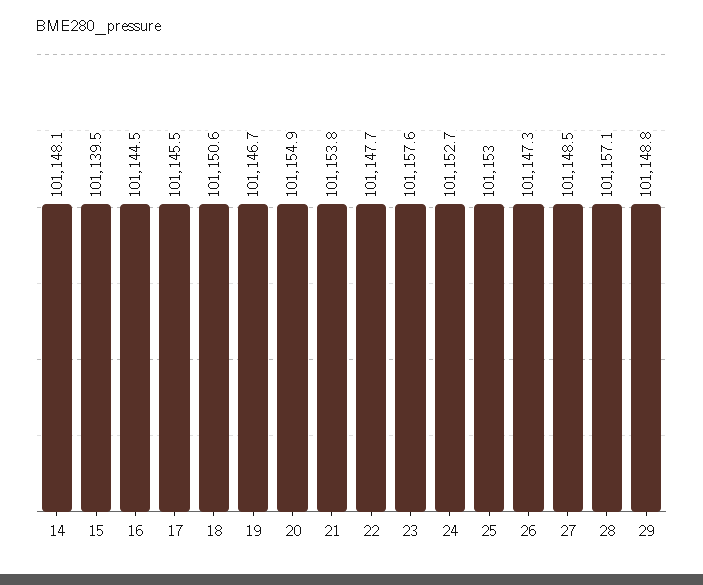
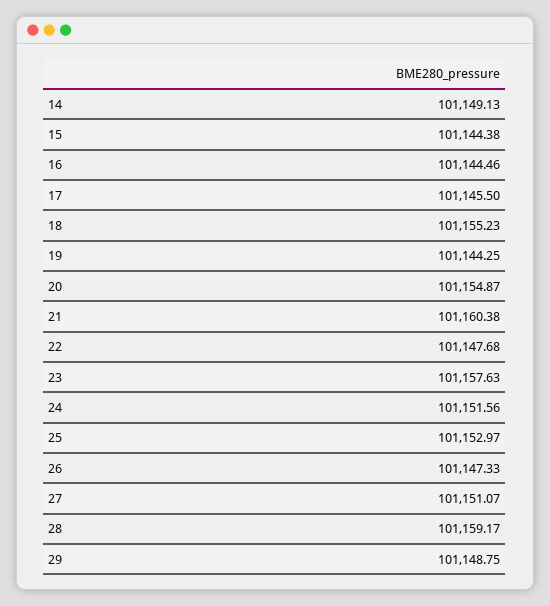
14: 101148.1 -> 101149.13
15: 101139.5 -> 101144.38
18: 101150.6 -> 101155.23
19: 101146.7 -> 101144.25
21: 101153.8 -> 101160.38
24: 101152.7 -> 101151.56
27: 101148.5 -> 101151.07
28: 101157.1 -> 101159.17

